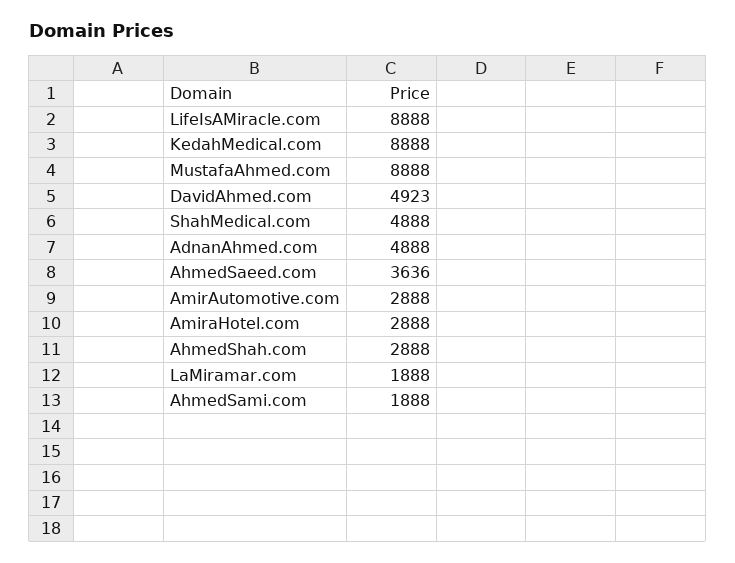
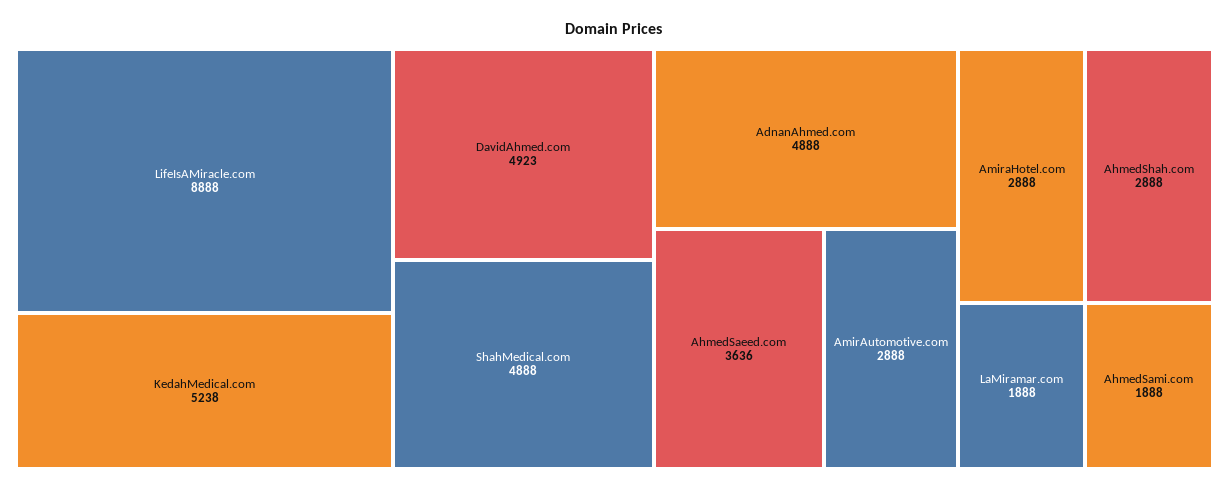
KedahMedical.com: 8888 -> 5238
MustafaAhmed.com: 8888 -> none

